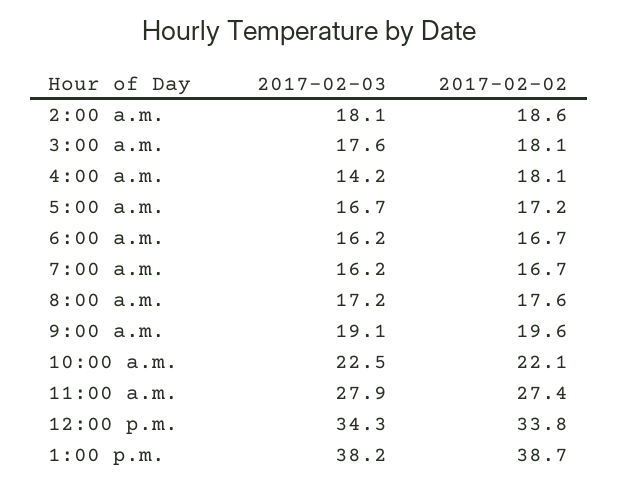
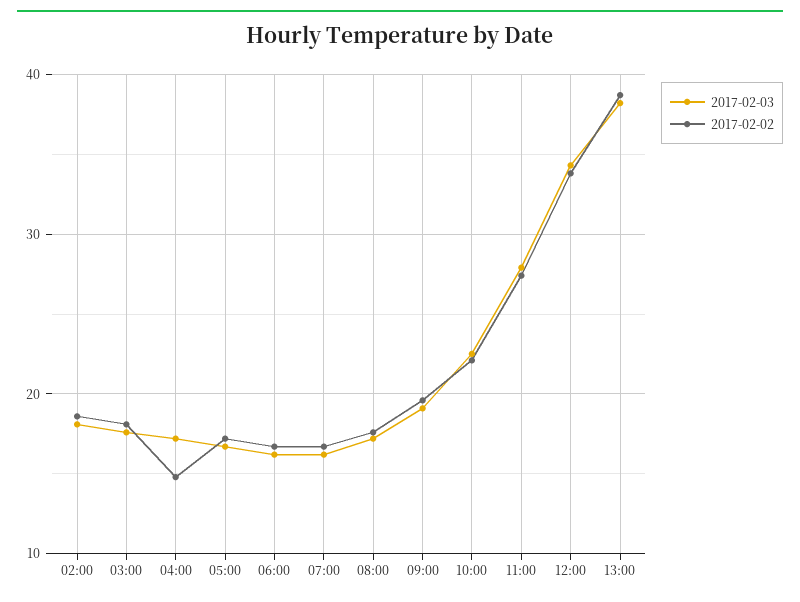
2017-02-03, 4:00 a.m.: 14.2 -> 17
2017-02-02, 4:00 a.m.: 18.1 -> 15

